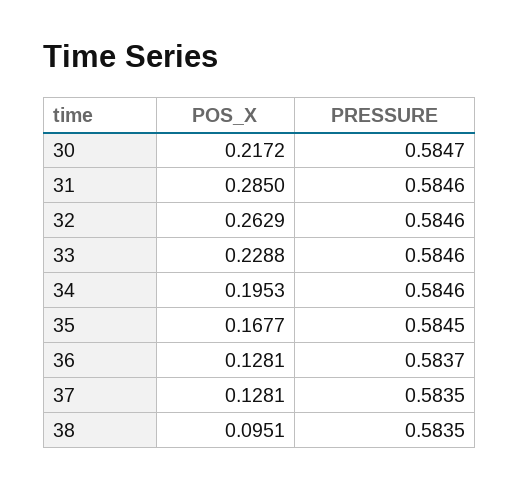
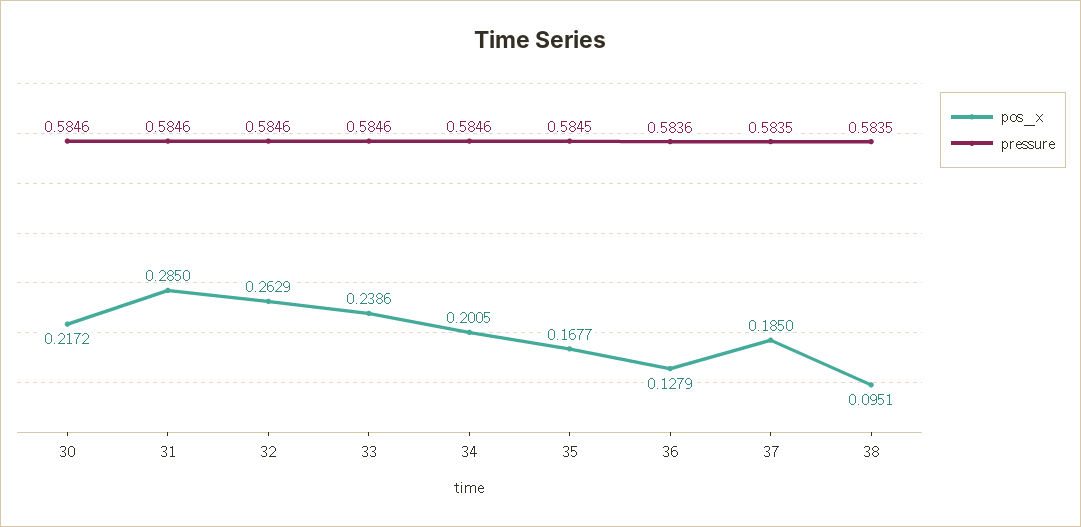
PRESSURE, 30: 0.5847 -> 0.5846
POS_X, 33: 0.2288 -> 0.2386
POS_X, 34: 0.1953 -> 0.2005
POS_X, 36: 0.1281 -> 0.1279
PRESSURE, 36: 0.5837 -> 0.5836
POS_X, 37: 0.1281 -> 0.185

